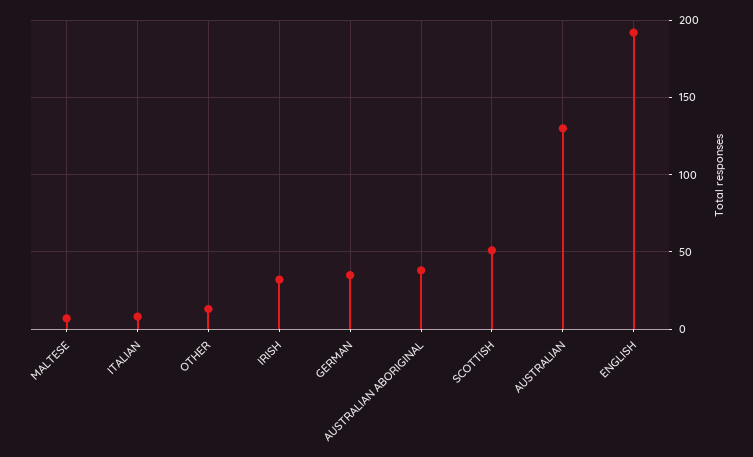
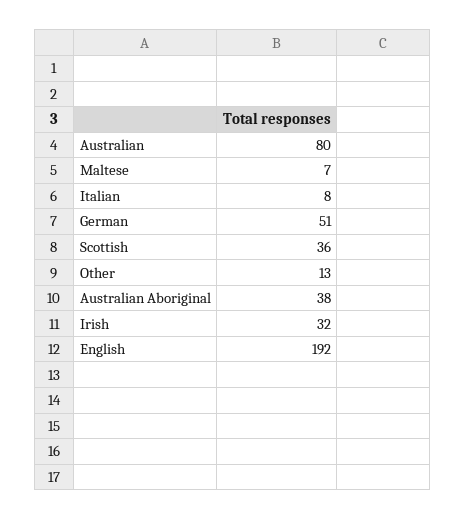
GERMAN: 35 -> 51
SCOTTISH: 50 -> 36
AUSTRALIAN: 130 -> 80

